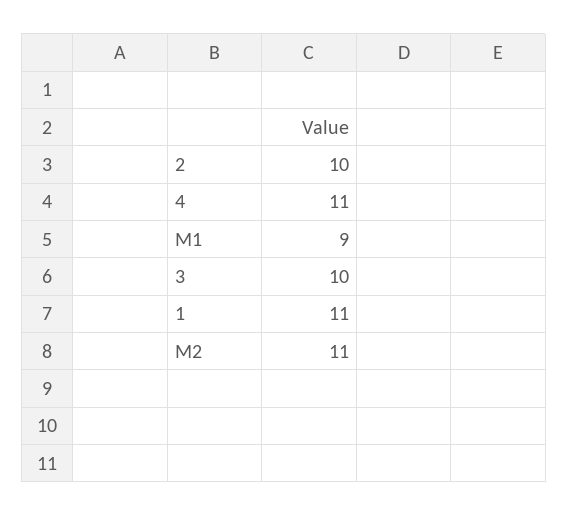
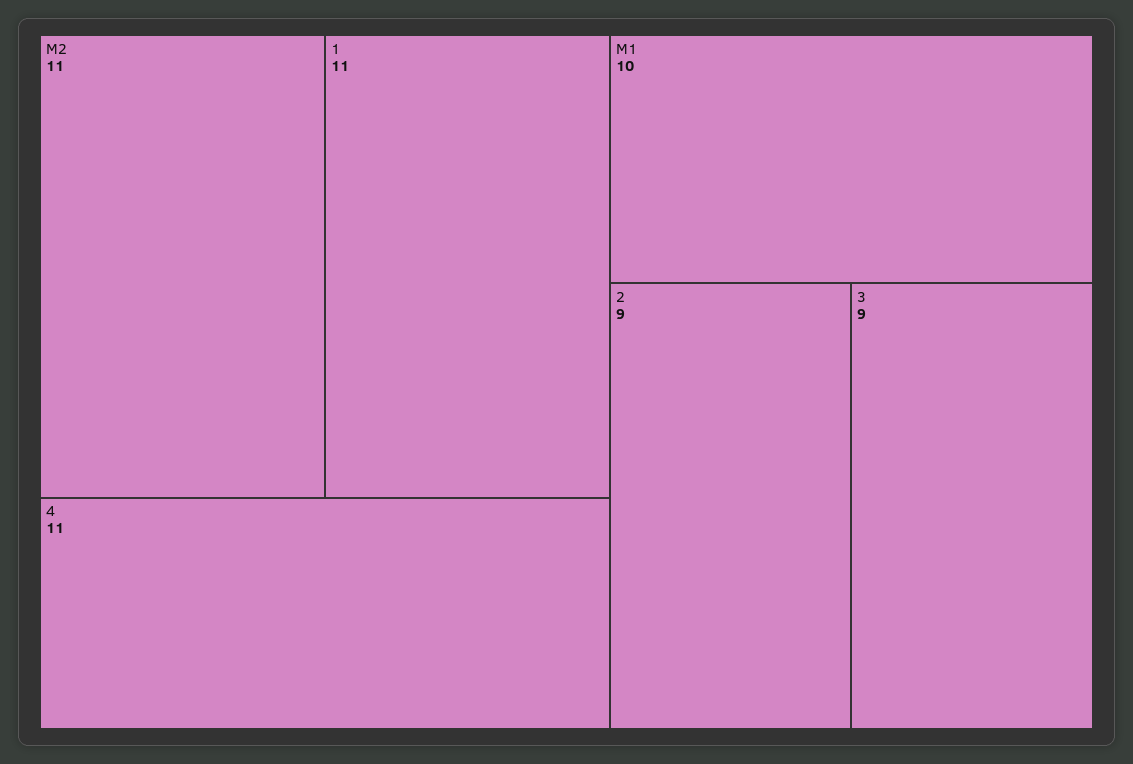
2: 10 -> 9
M1: 9 -> 10
3: 10 -> 9

